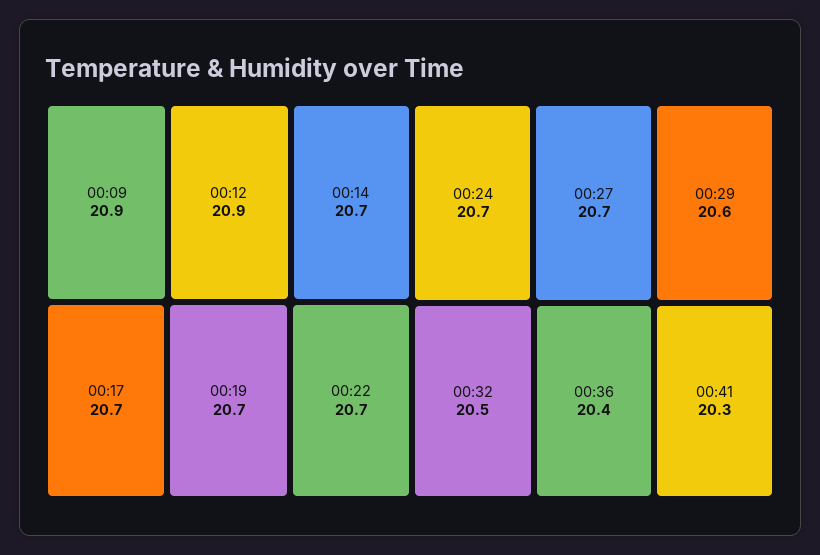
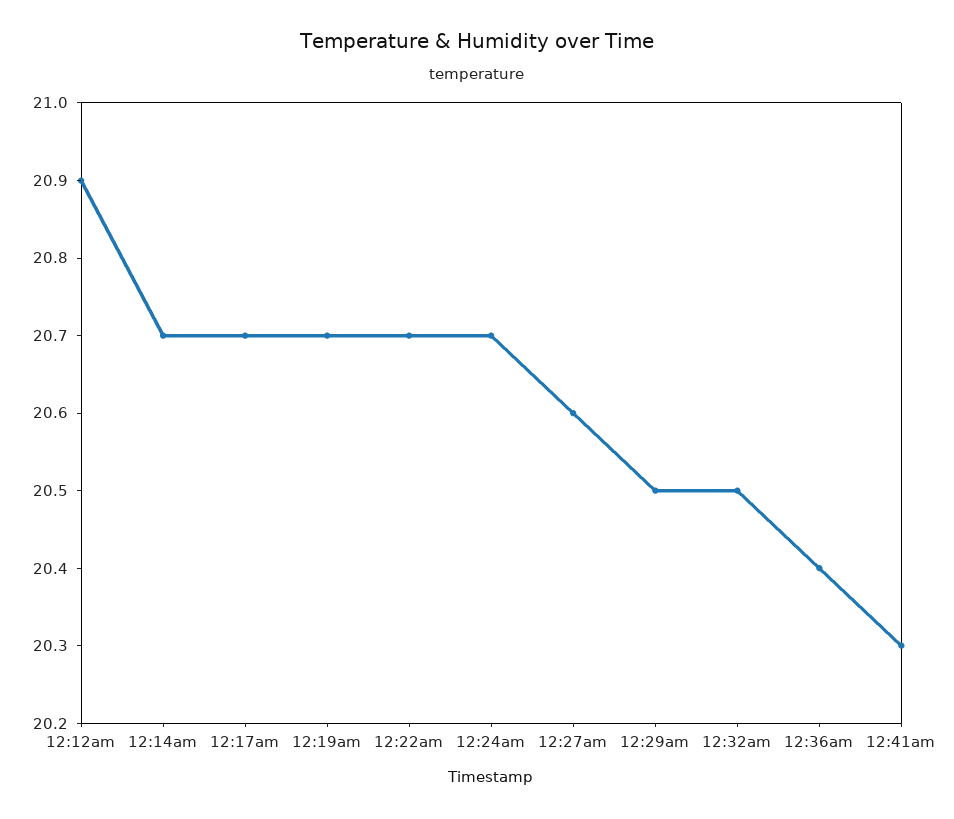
00:09: 20.9 -> none
00:27: 20.7 -> 20.6
00:29: 20.6 -> 20.5

